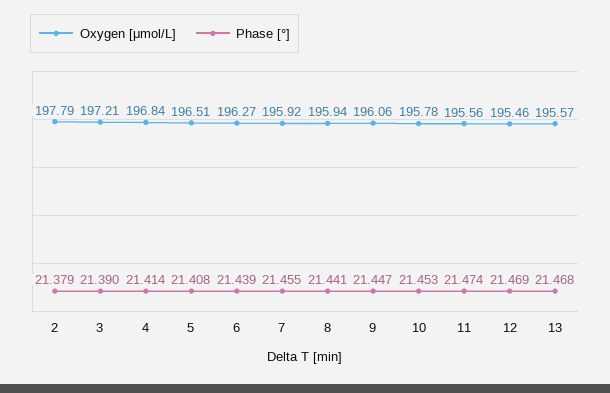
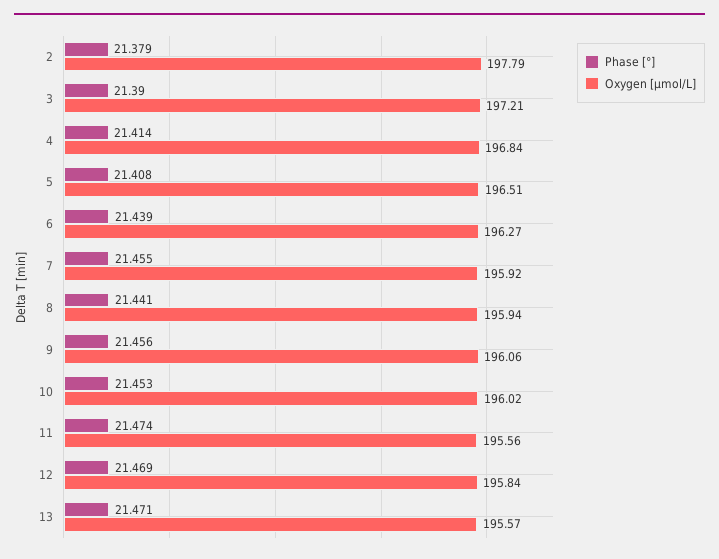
Phase [°], 9: 21.447 -> 21.456
Oxygen [μmol/L], 10: 195.78 -> 196.02
Oxygen [μmol/L], 12: 195.46 -> 195.84
Phase [°], 13: 21.468 -> 21.471

